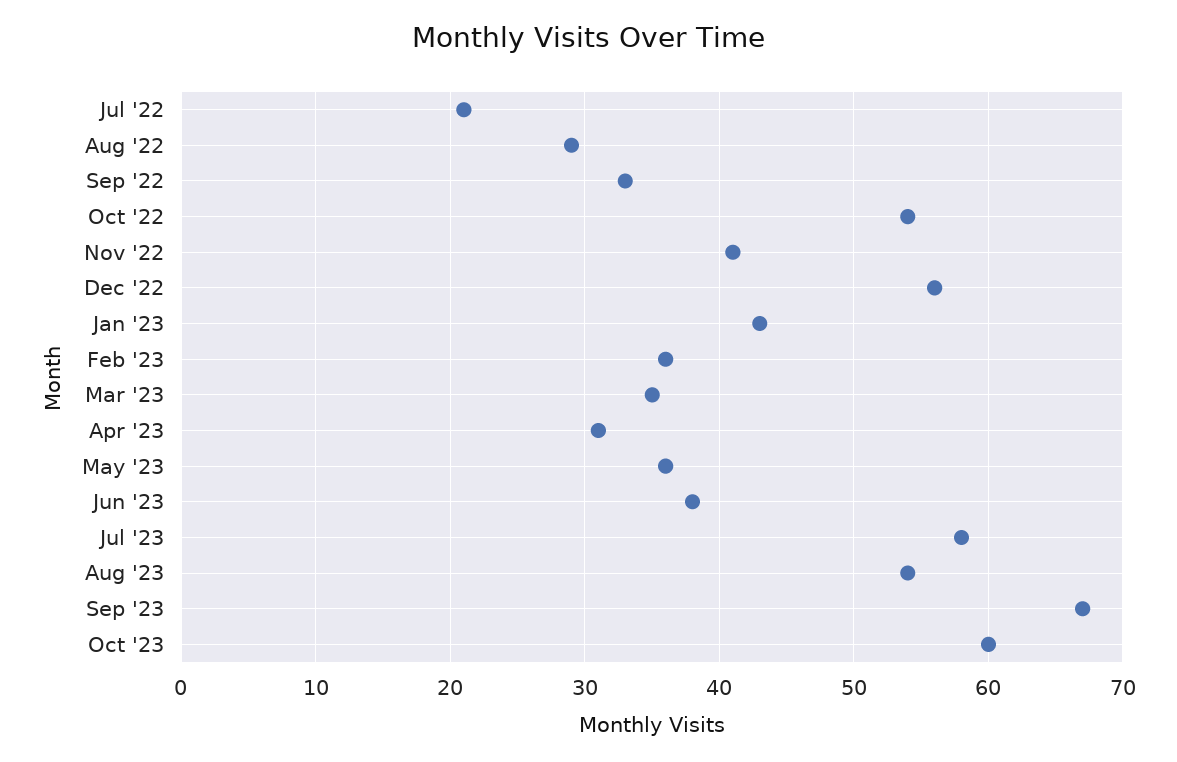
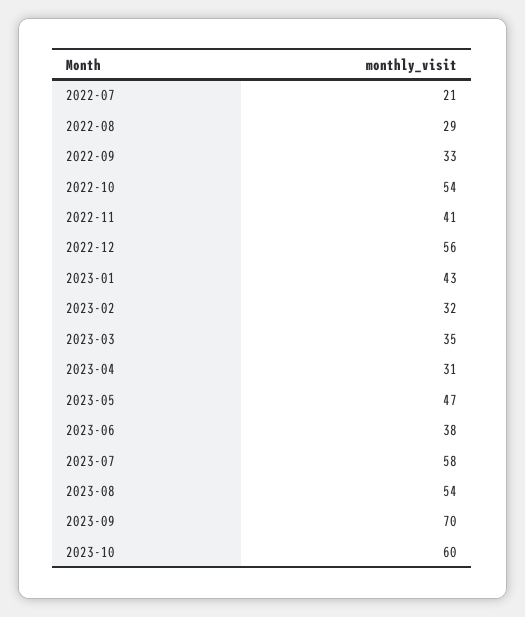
Feb '23: 36 -> 32
May '23: 36 -> 47
Sep '23: 67 -> 70

